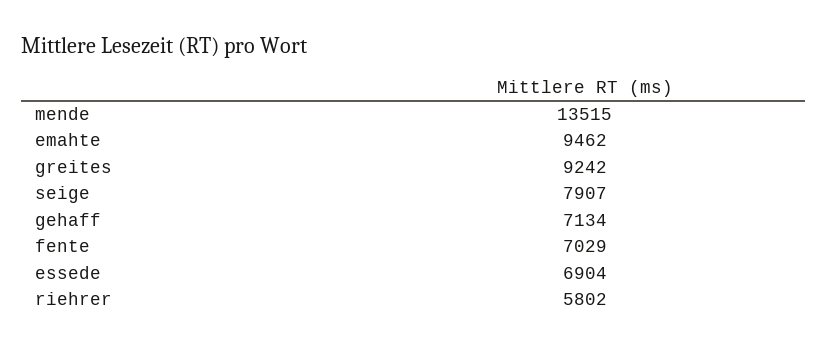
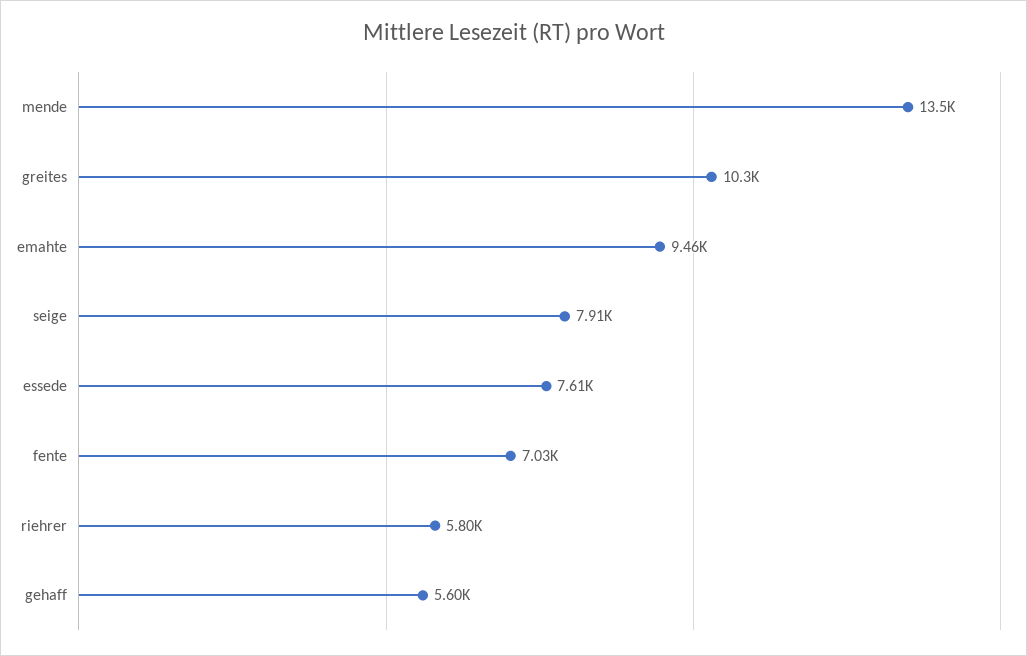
greites: 9242 -> 10300
gehaff: 7134 -> 5600
essede: 6904 -> 7610

